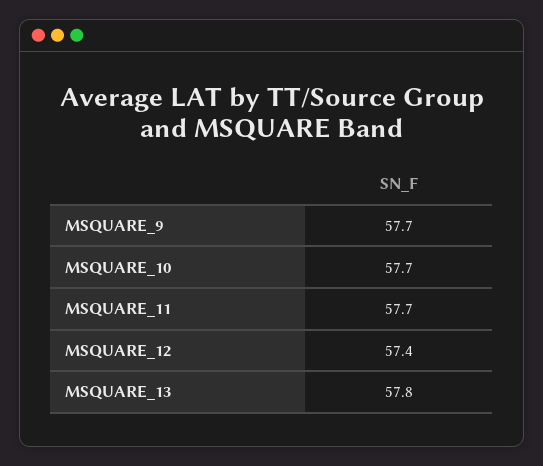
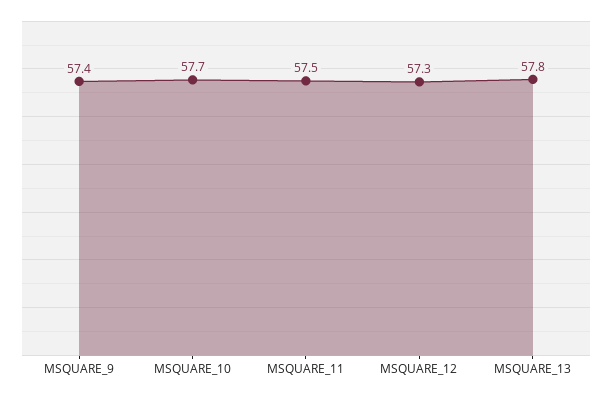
MSQUARE_9: 57.7 -> 57.4
MSQUARE_11: 57.7 -> 57.5
MSQUARE_12: 57.4 -> 57.3

